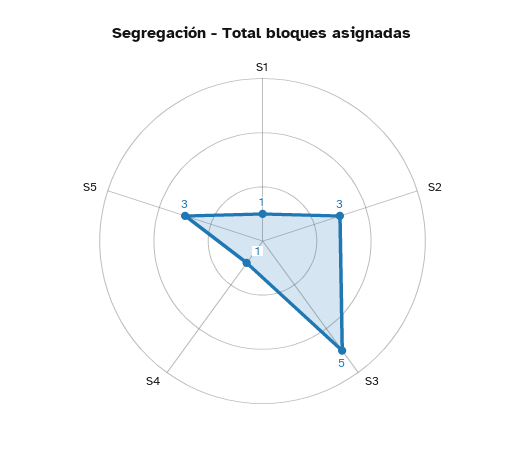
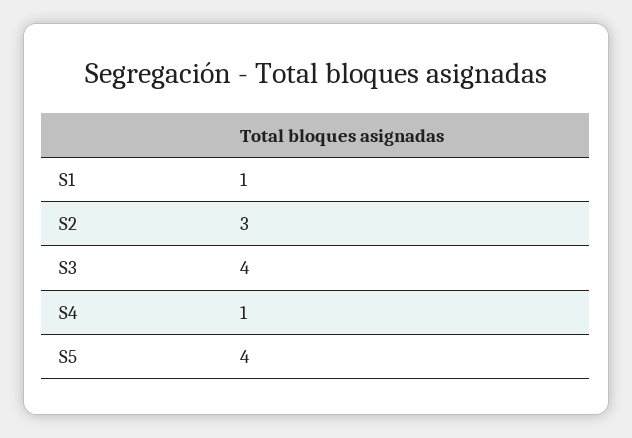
S3: 5 -> 4
S5: 3 -> 4

